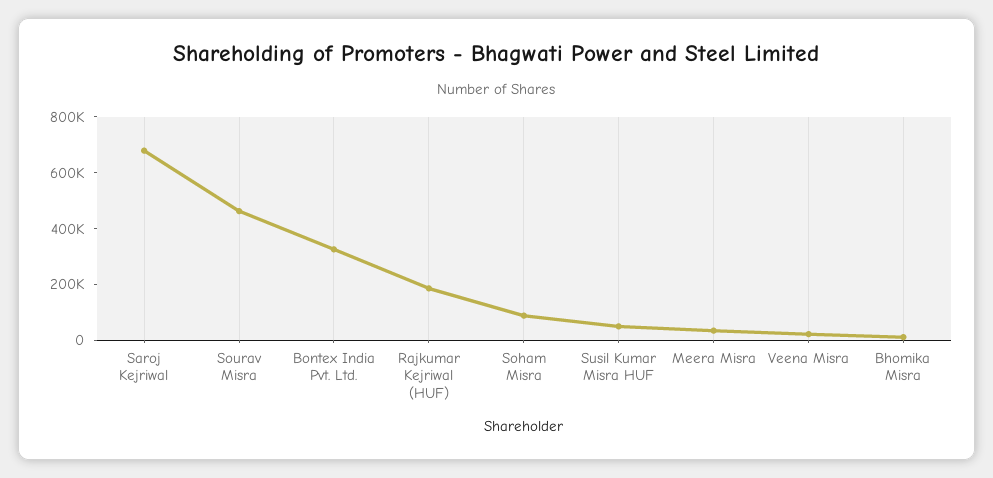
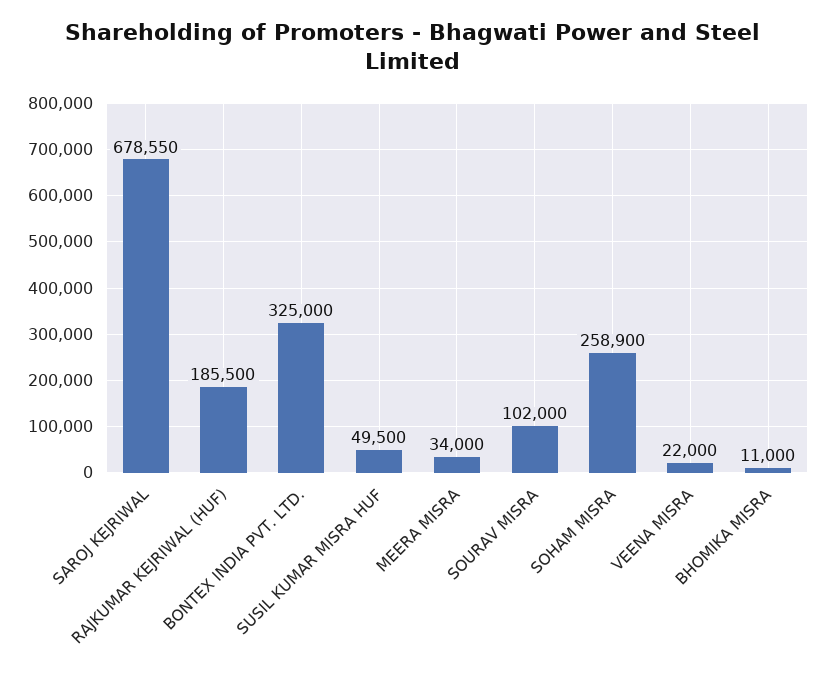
Sourav Misra: 450000 -> 102000
Soham Misra: 100000 -> 258900

